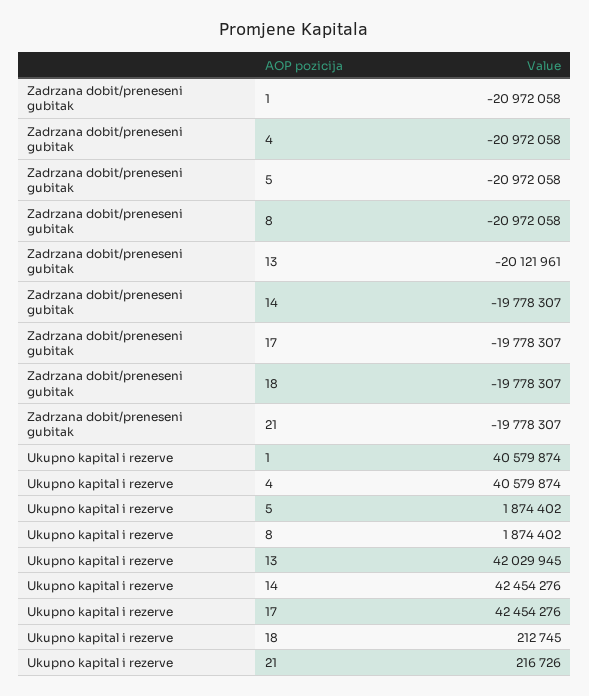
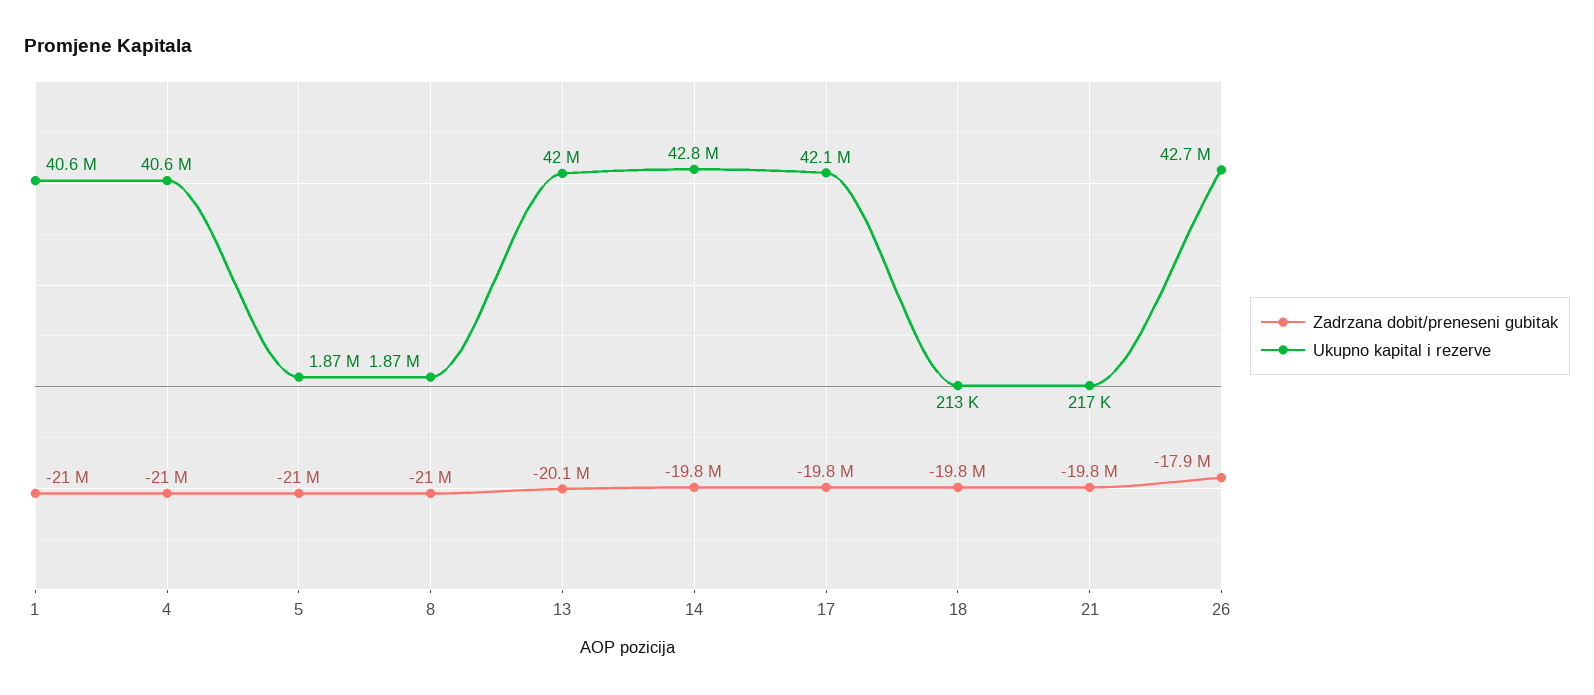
Ukupno kapital i rezerve, 14: 42454276 -> 42800000
Ukupno kapital i rezerve, 17: 42454276 -> 42100000
Zadrzana dobit/preneseni gubitak, 26: none -> -17900000
Ukupno kapital i rezerve, 26: none -> 42700000

